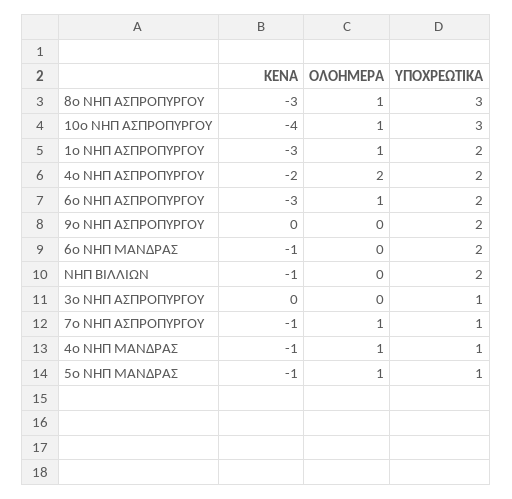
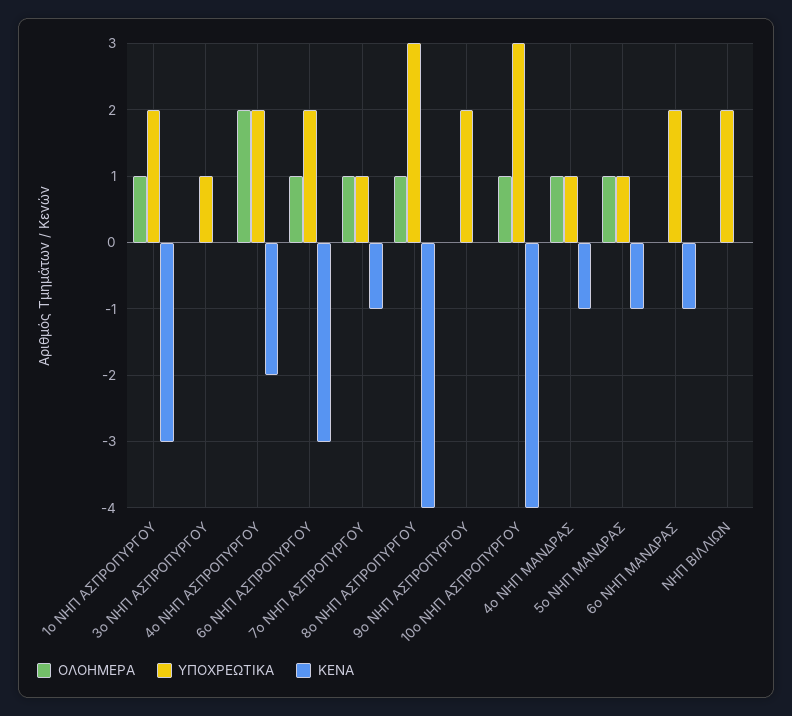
ΚΕΝΑ, 8ο ΝΗΠ ΑΣΠΡΟΠΥΡΓΟΥ: -3 -> -4
ΚΕΝΑ, ΝΗΠ ΒΙΛΛΙΩΝ: -1 -> 0

